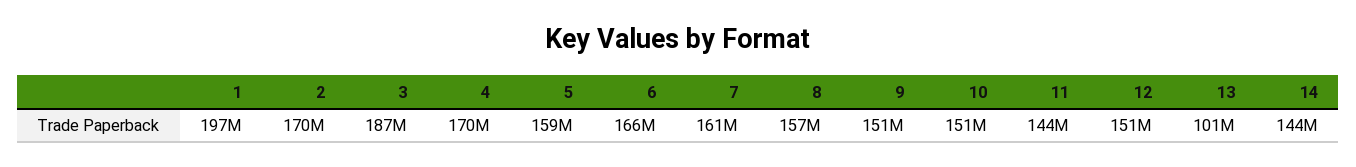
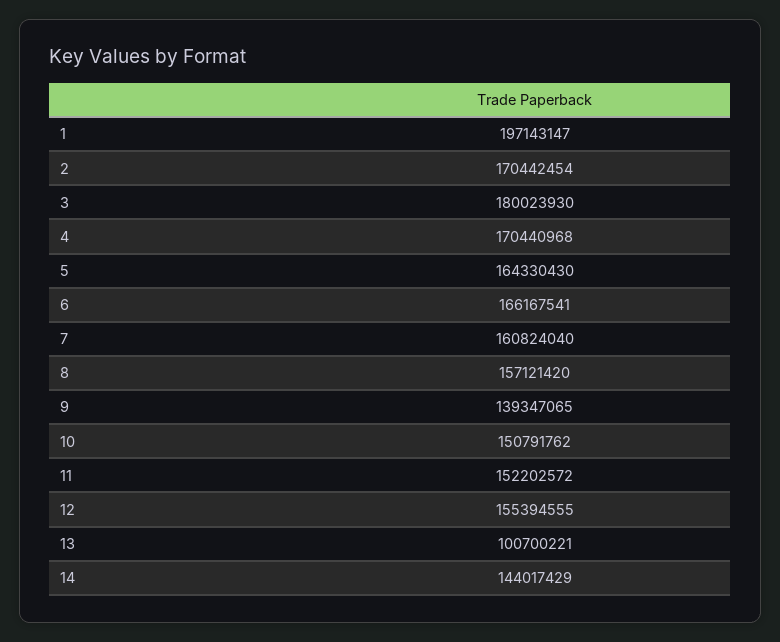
3: 187000000 -> 180023930
5: 159000000 -> 164330430
9: 151000000 -> 139347065
11: 144000000 -> 152202572
12: 151000000 -> 155394555

